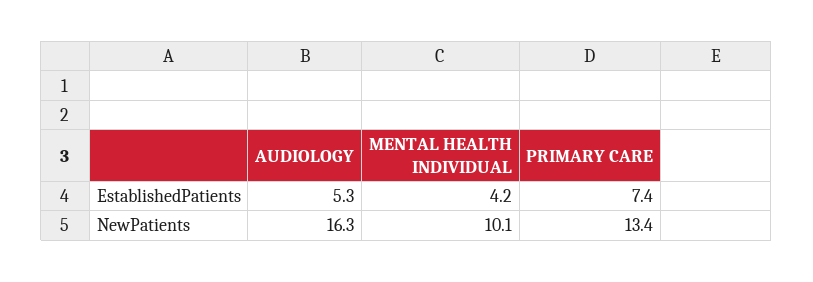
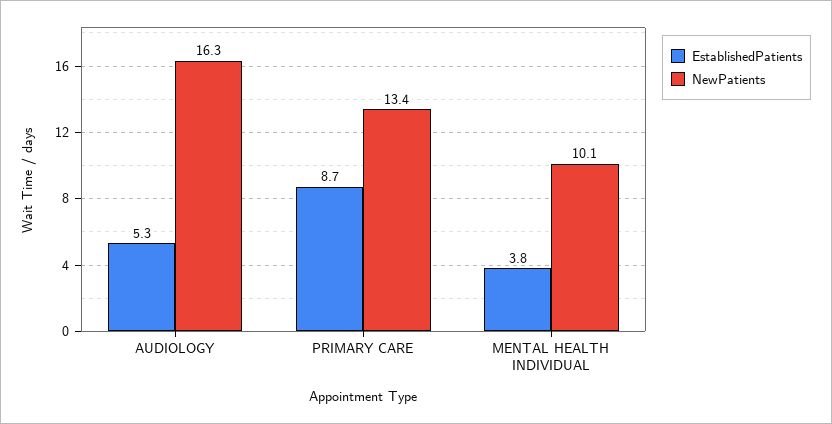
EstablishedPatients, MENTAL HEALTH INDIVIDUAL: 4.2 -> 3.8
EstablishedPatients, PRIMARY CARE: 7.4 -> 8.7

